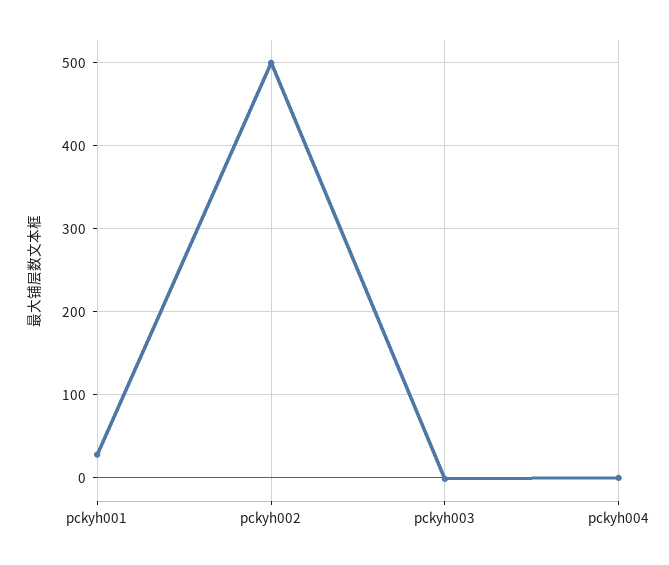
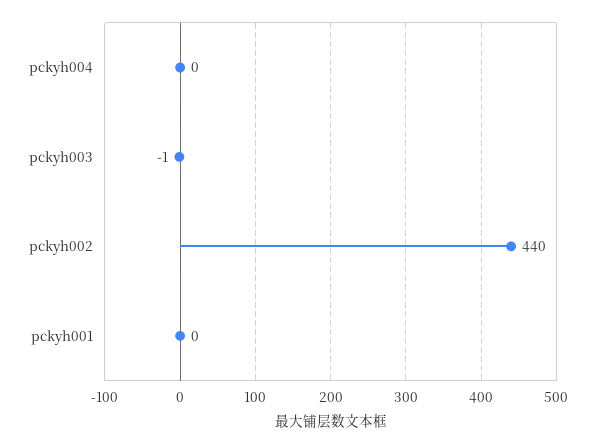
pckyh001: 30 -> 0
pckyh002: 500 -> 440

